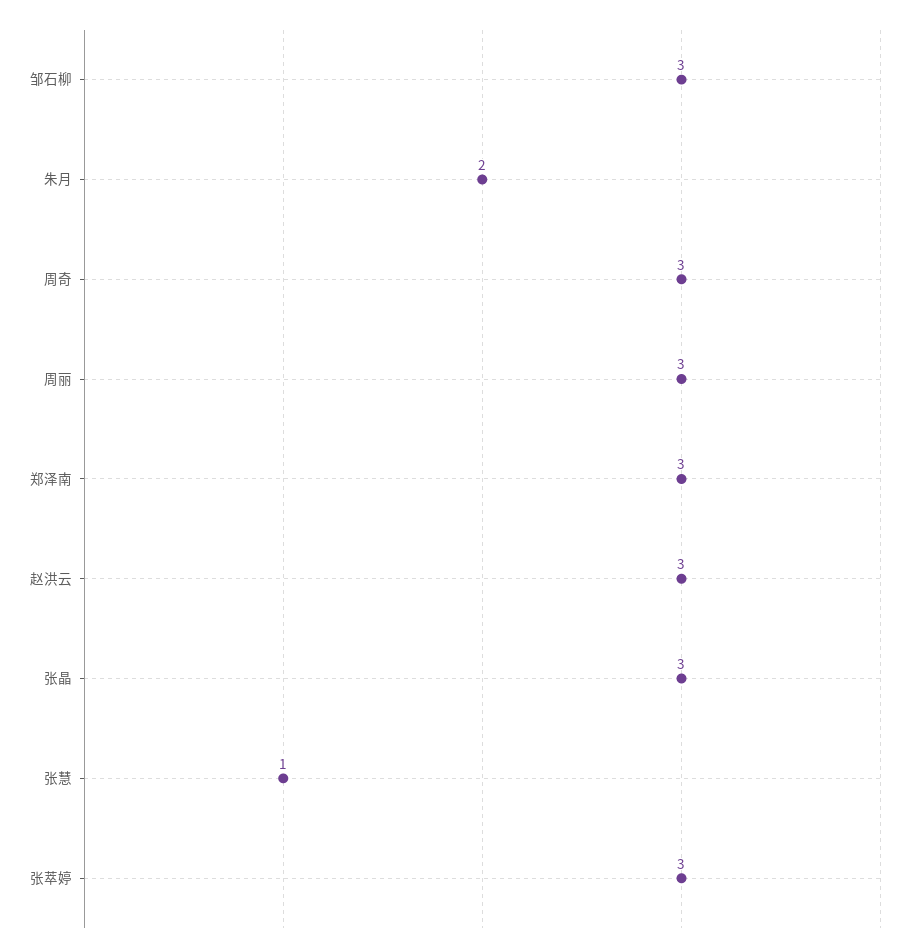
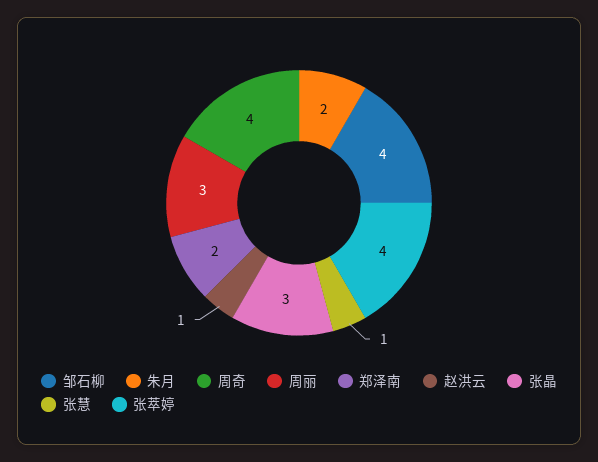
邹石柳: 3 -> 4
周奇: 3 -> 4
郑泽南: 3 -> 2
赵洪云: 3 -> 1
张萃婷: 3 -> 4

